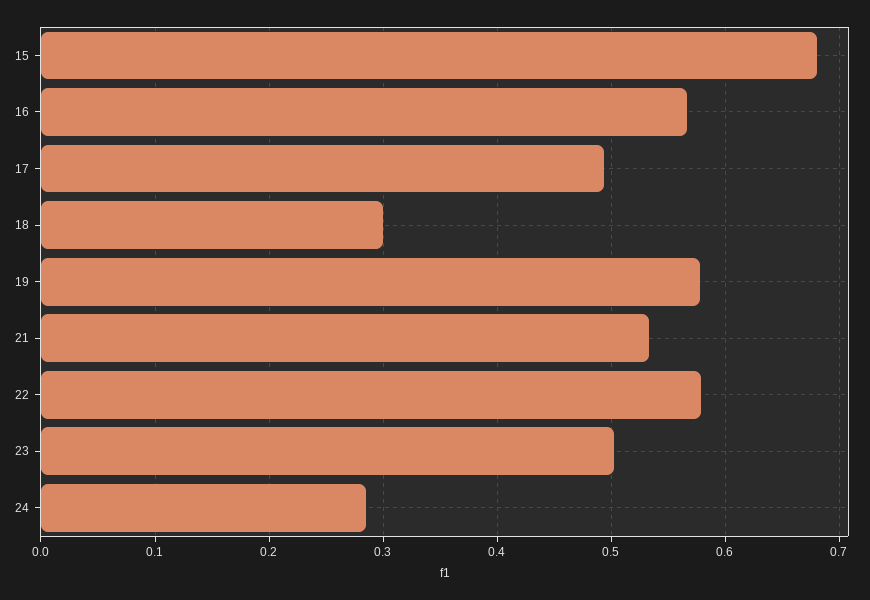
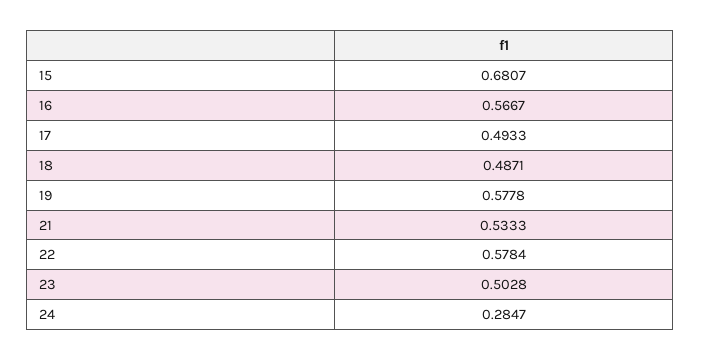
18: 0.3 -> 0.4871

